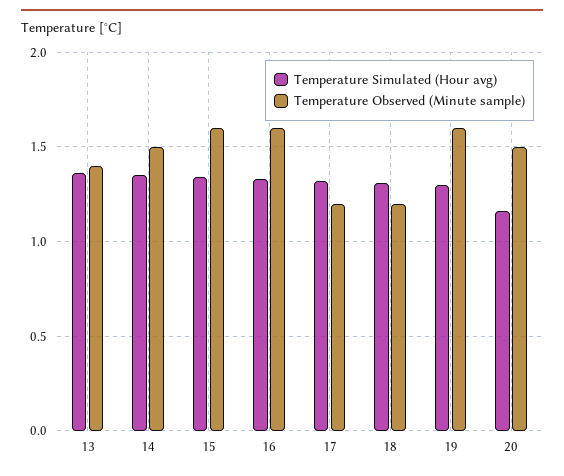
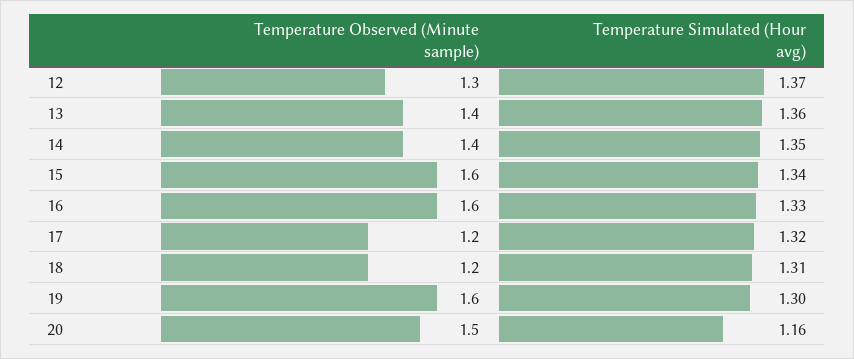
Temperature Observed (Minute sample), 14: 1.5 -> 1.4
Temperature Observed (Minute sample), 12: none -> 1.3
Temperature Simulated (Hour avg), 12: none -> 1.37

